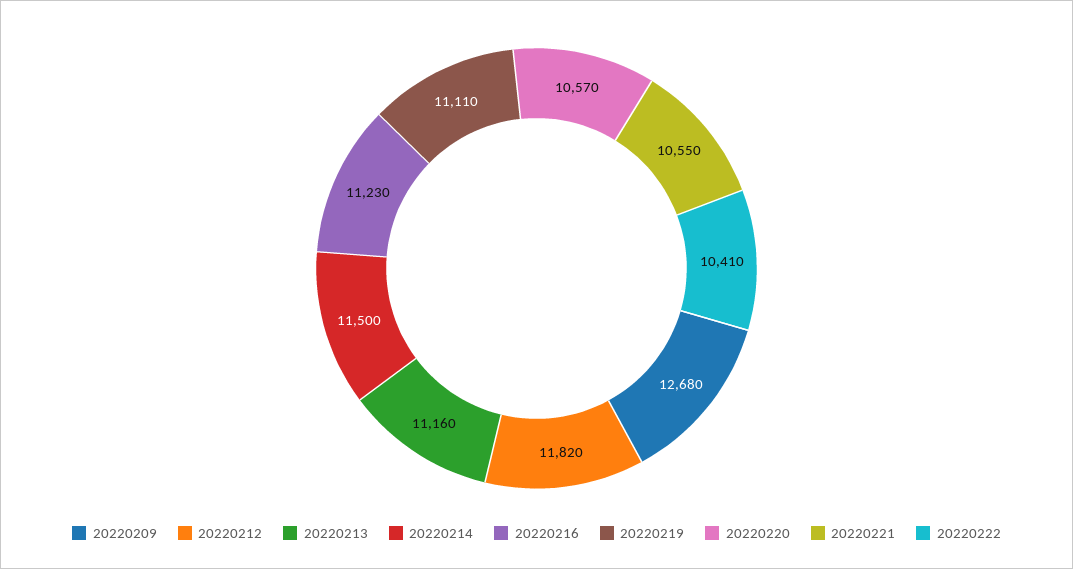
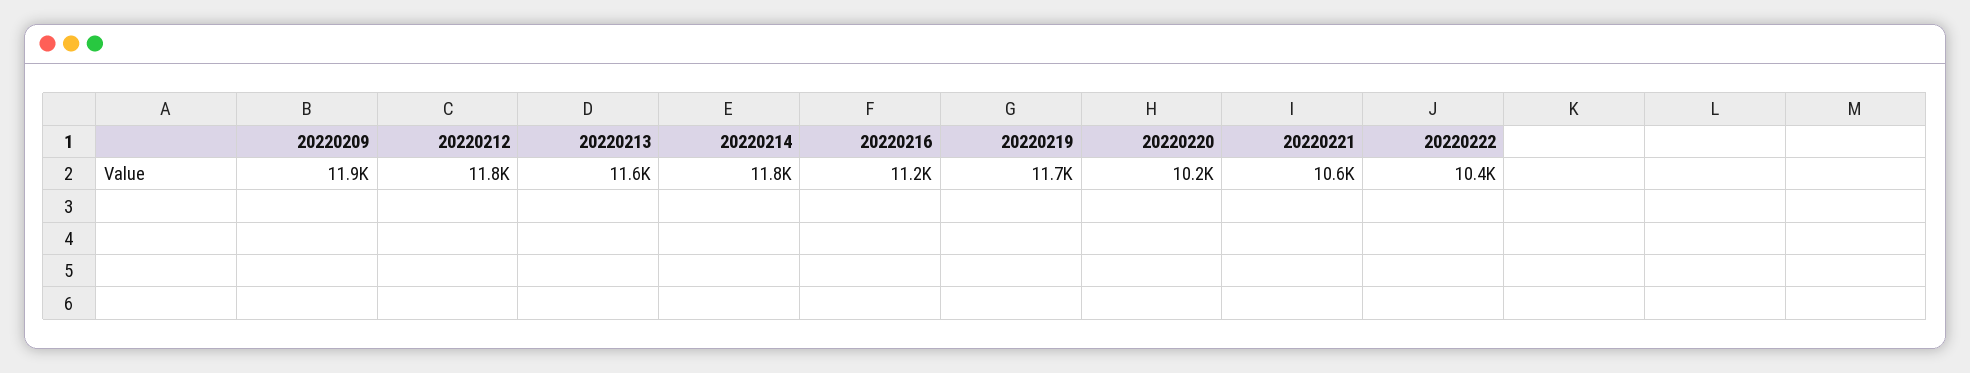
20220209: 12680 -> 11900
20220213: 11160 -> 11600
20220214: 11500 -> 11800
20220219: 11110 -> 11700
20220220: 10570 -> 10200

